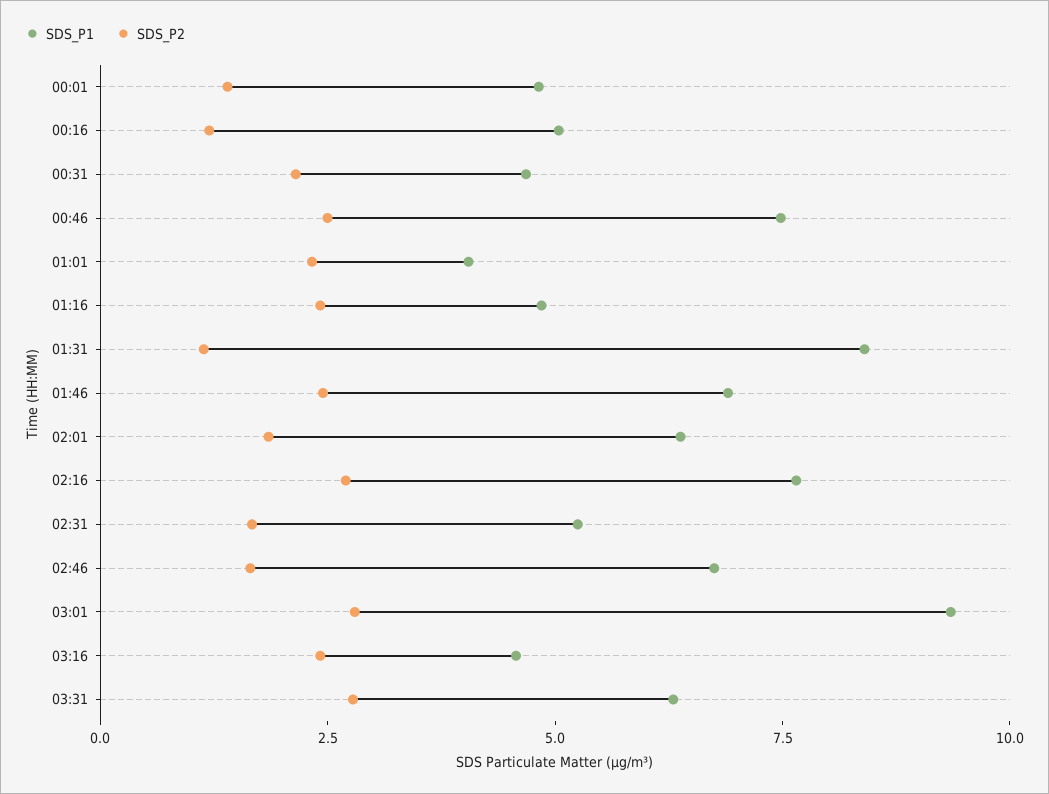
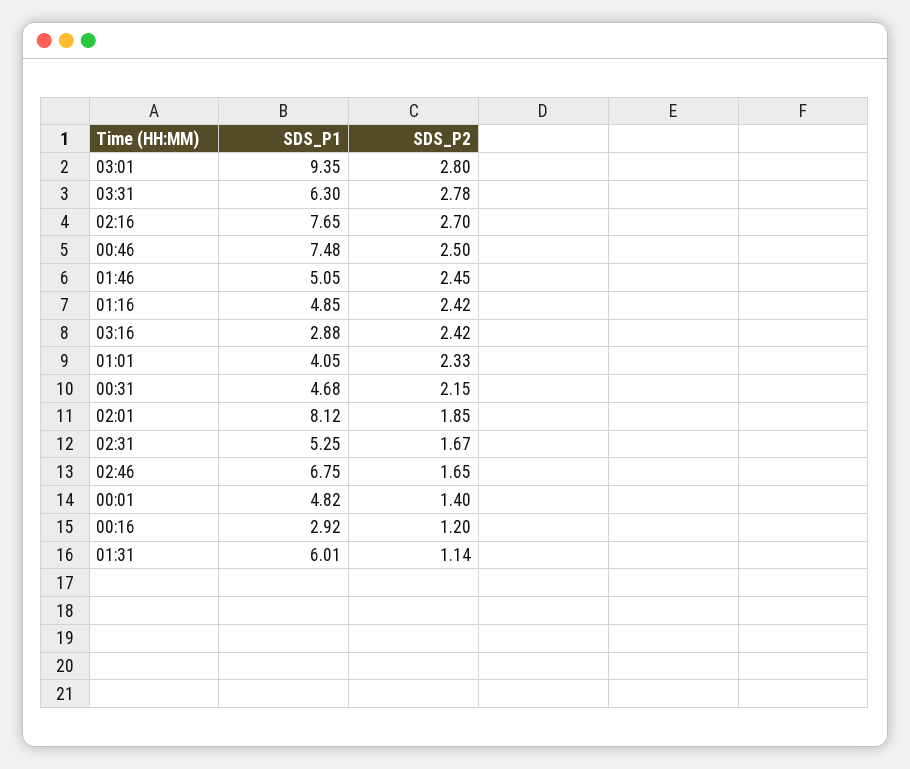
SDS_P1, 00:16: 5 -> 2.92
SDS_P1, 01:31: 8.5 -> 6.01
SDS_P1, 01:46: 7 -> 5.05
SDS_P1, 02:01: 6.5 -> 8.12
SDS_P1, 03:16: 4.5 -> 2.88

